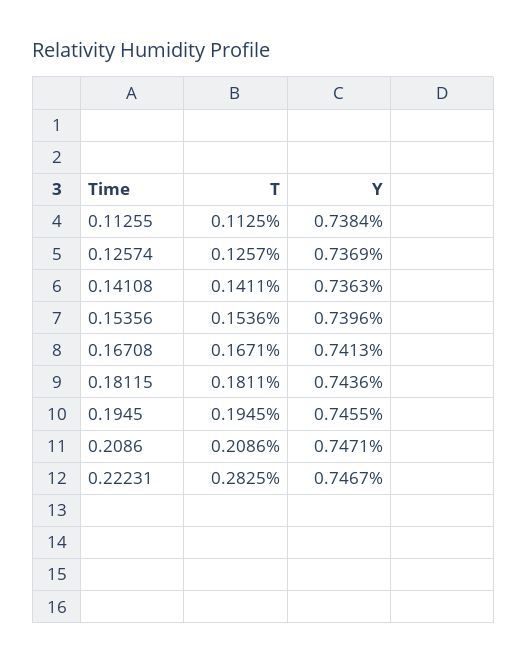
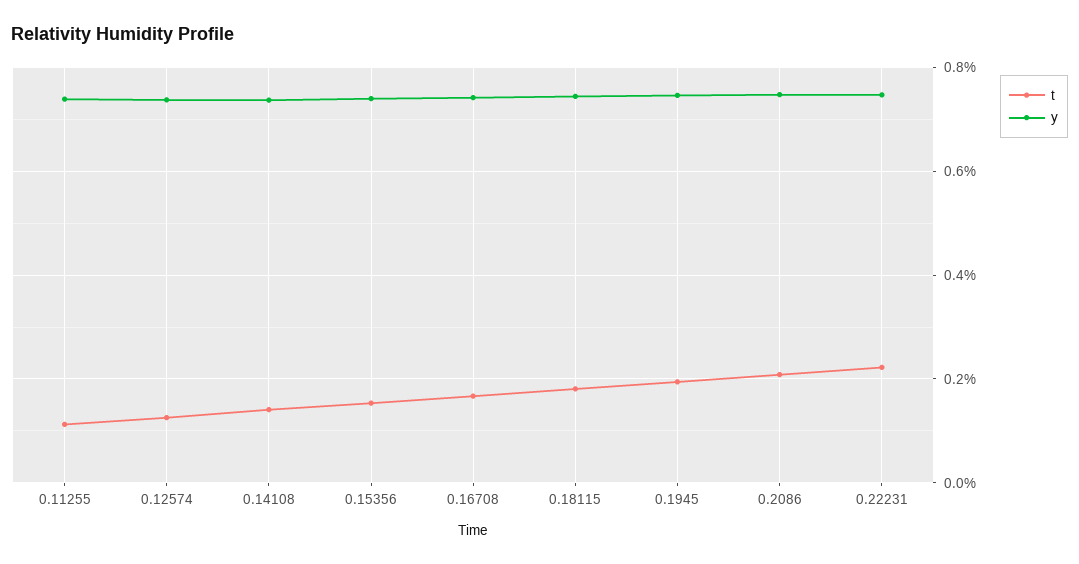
T, 0.22231: 0.2825 -> 0.22

